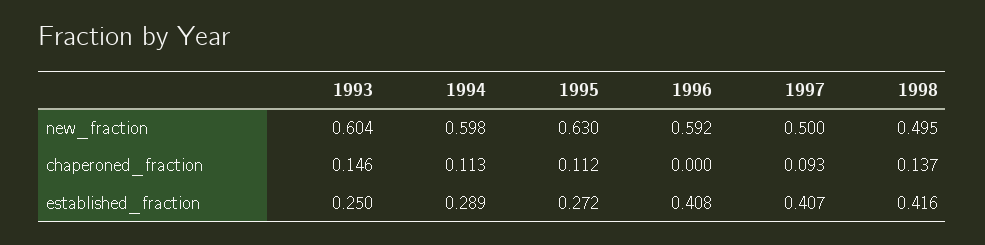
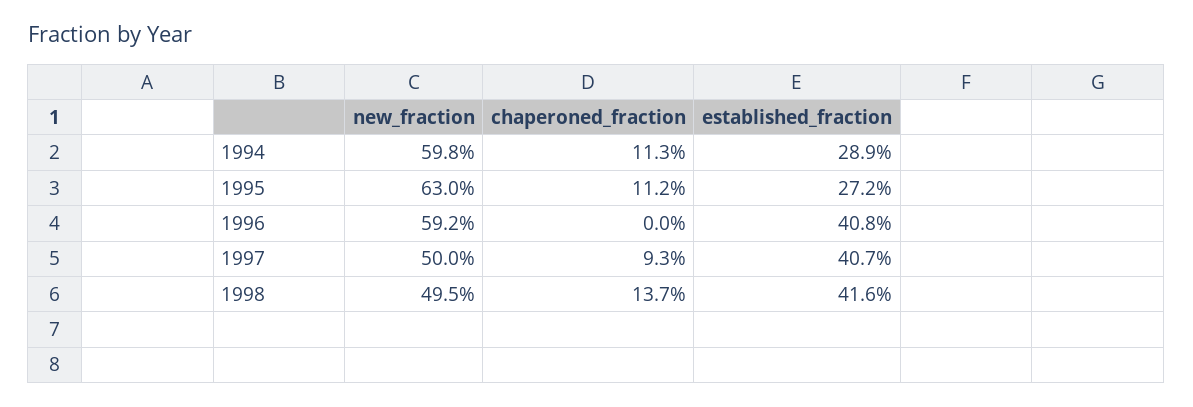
1993, new_fraction: 0.604 -> none
1993, chaperoned_fraction: 0.146 -> none
1993, established_fraction: 0.25 -> none

